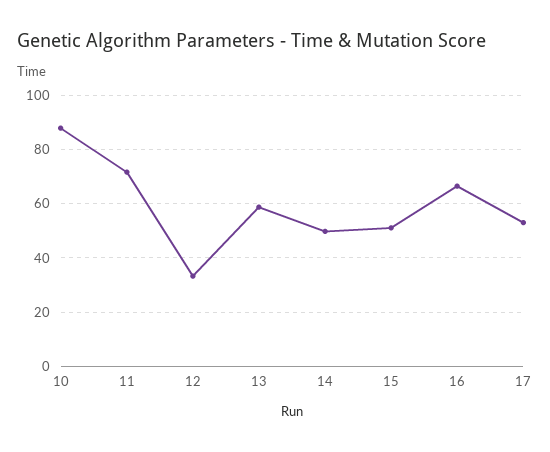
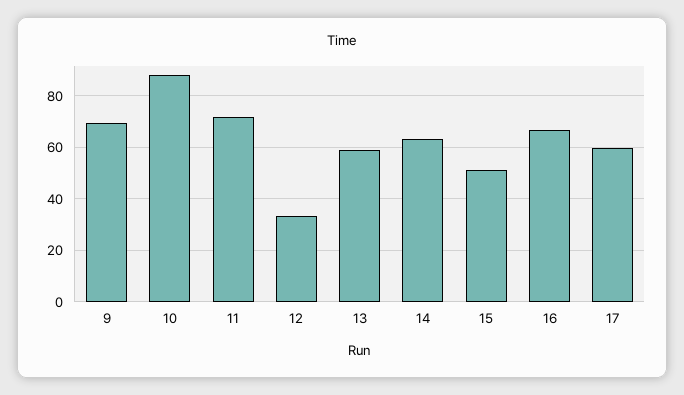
14: 50 -> 62.5
17: 52.5 -> 60
9: none -> 70

